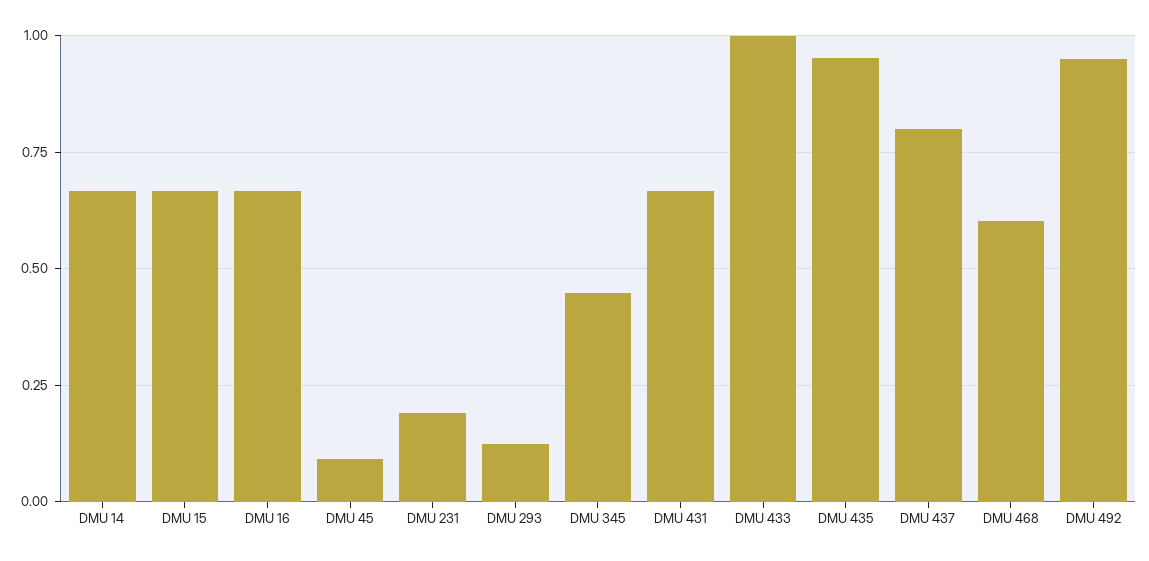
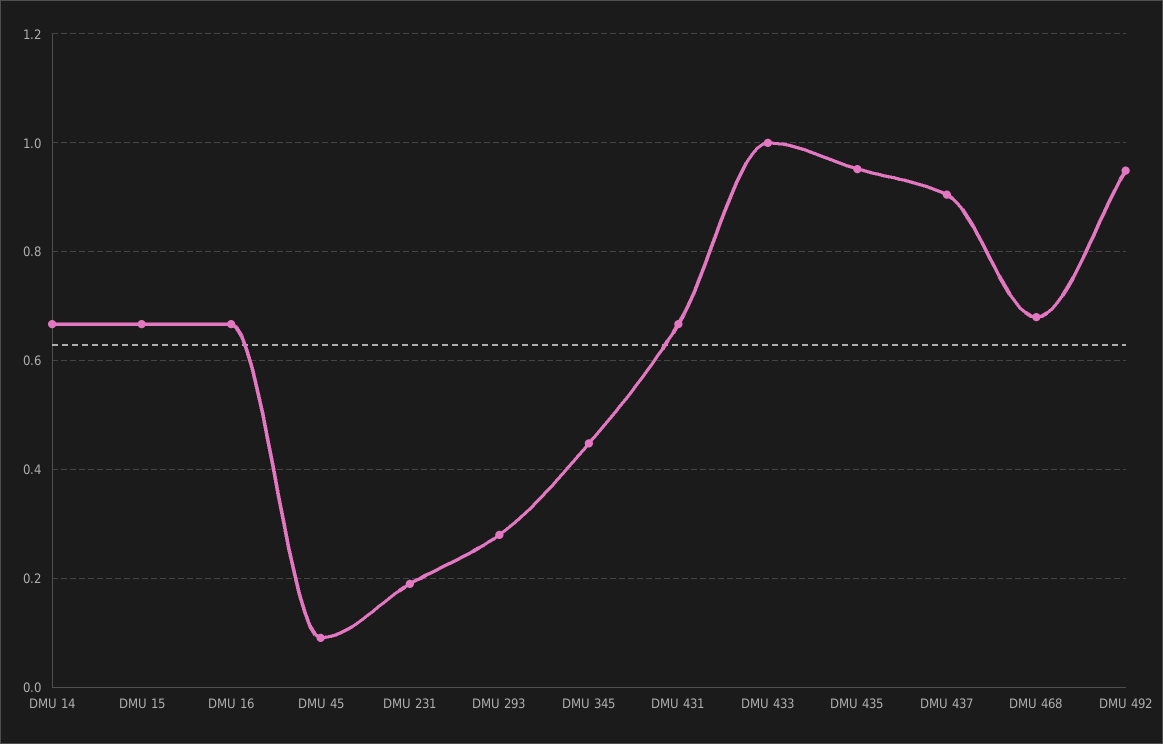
DMU 293: 0.125 -> 0.28
DMU 437: 0.8 -> 0.9
DMU 468: 0.6 -> 0.68

